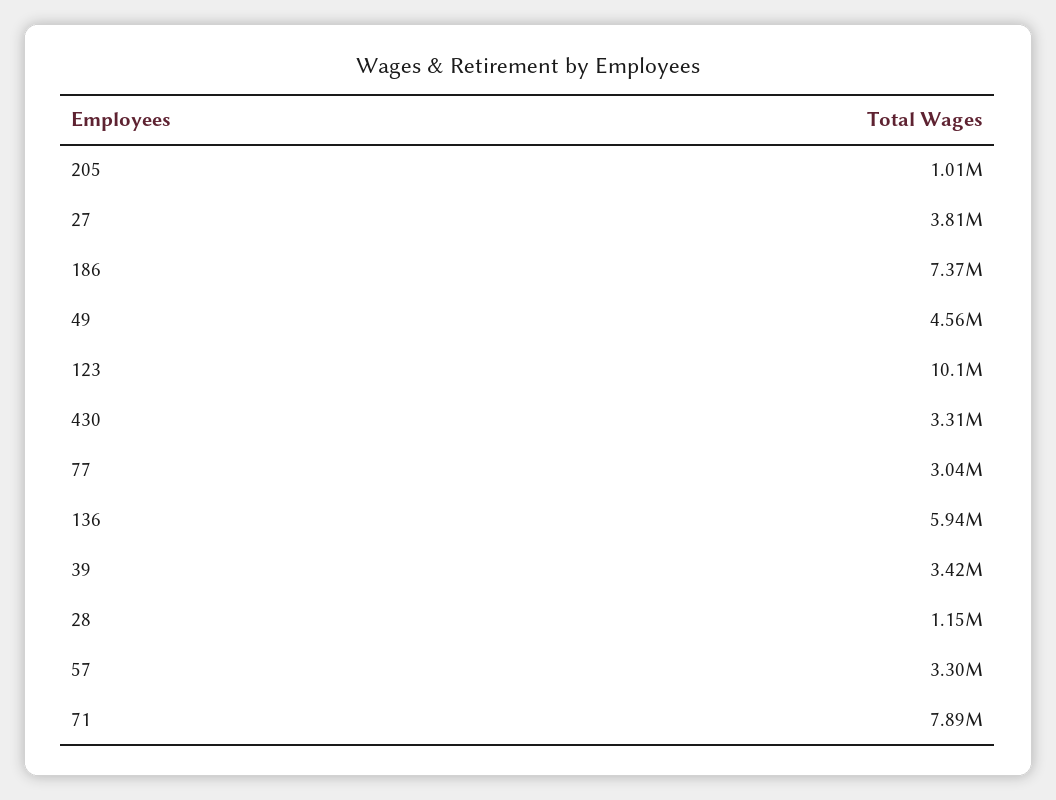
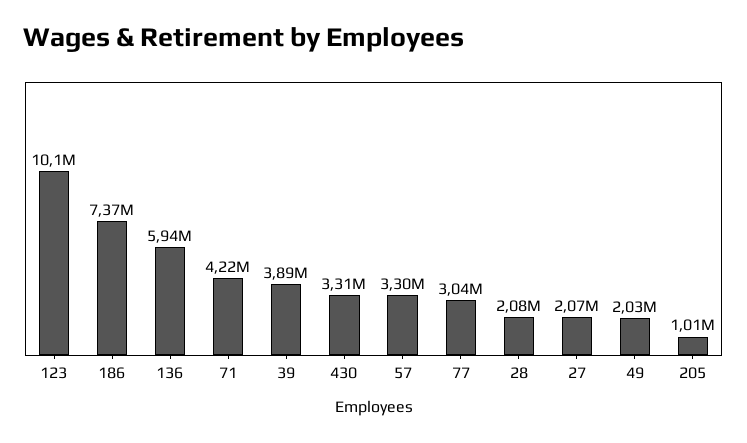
27: 3810000 -> 2070000
49: 4560000 -> 2030000
39: 3420000 -> 3890000
28: 1150000 -> 2080000
71: 7890000 -> 4220000

